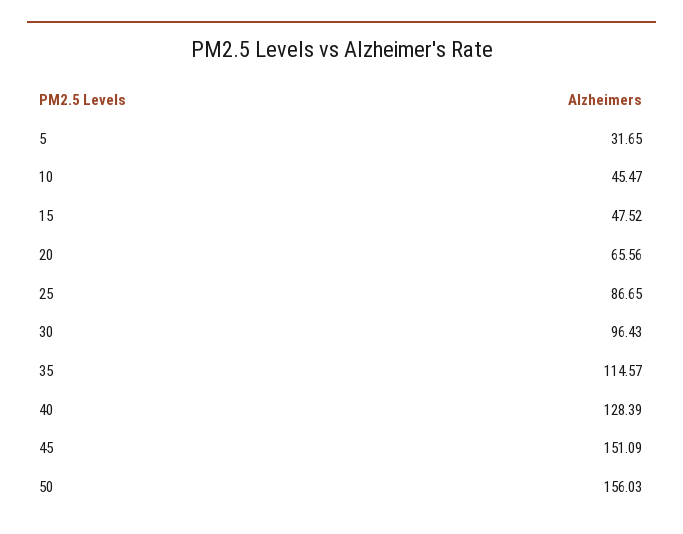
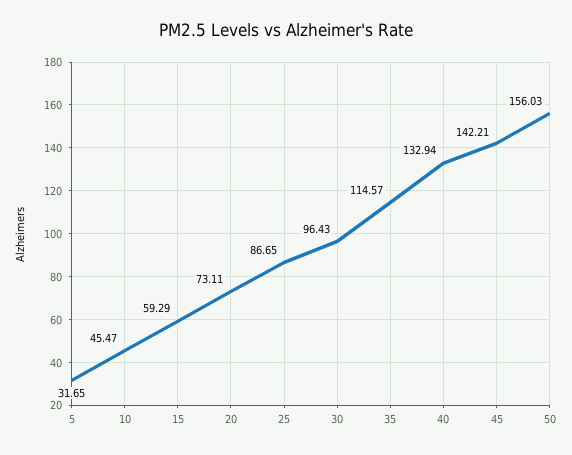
15: 47.52 -> 59.29
20: 65.56 -> 73.11
40: 128.39 -> 132.94
45: 151.09 -> 142.21

